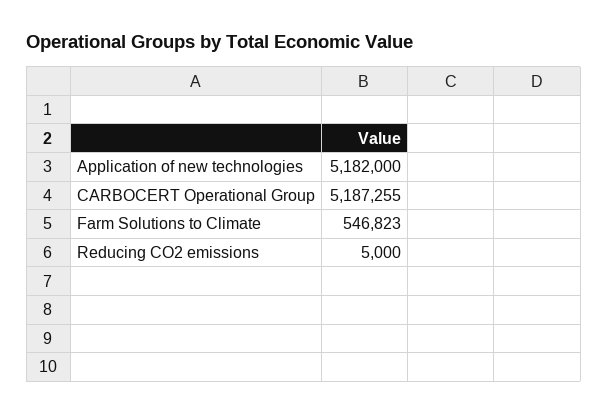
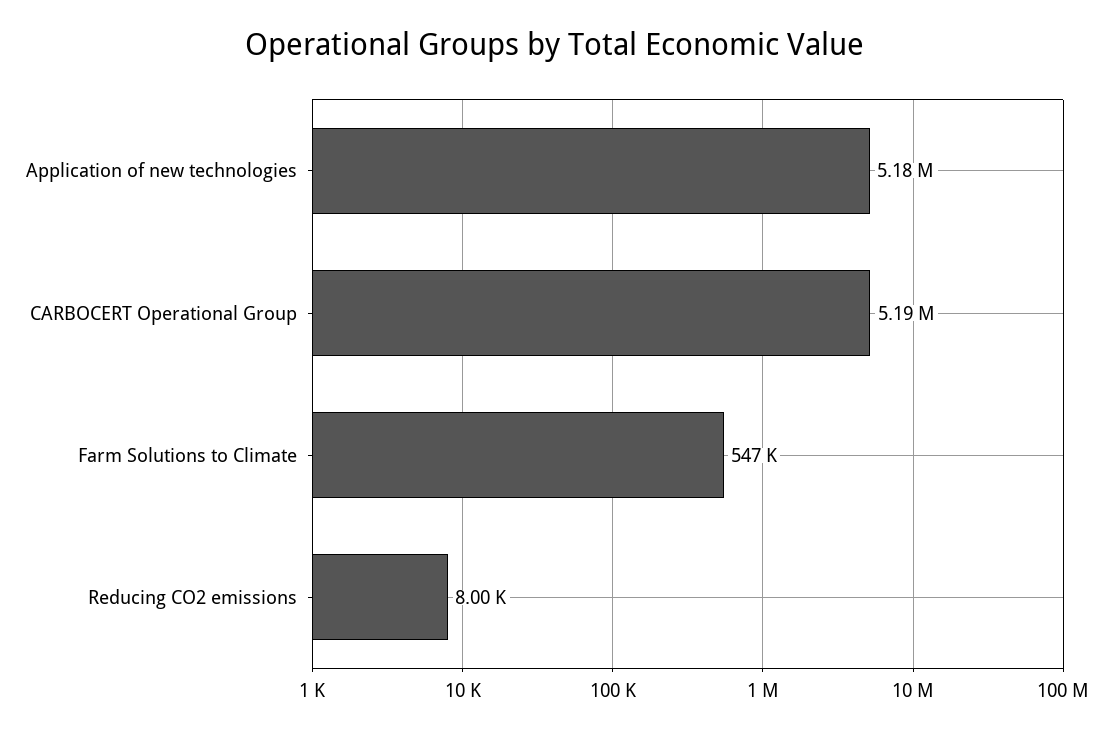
Reducing CO2 emissions: 5000 -> 8000

